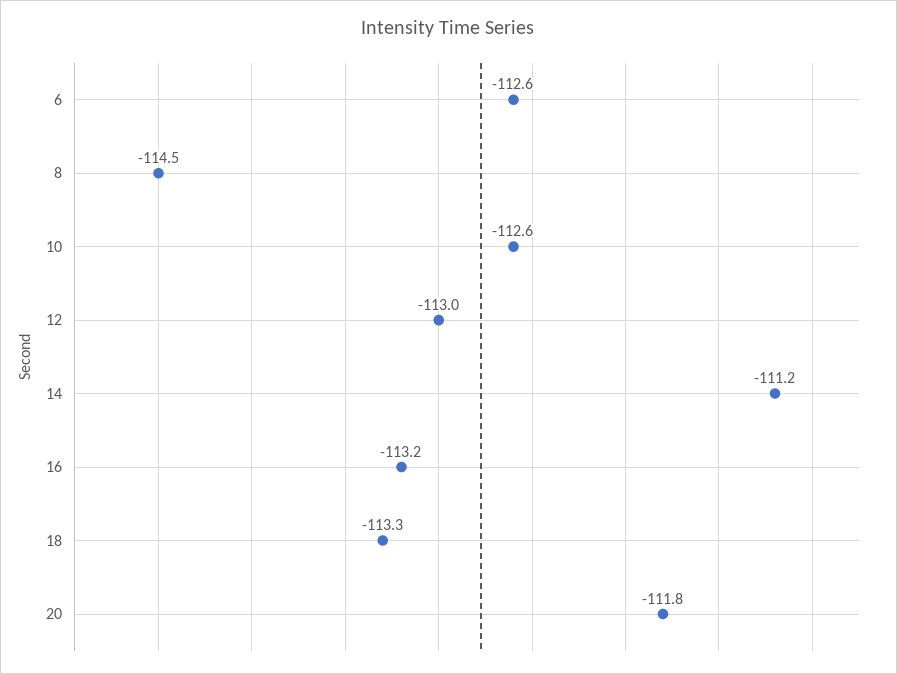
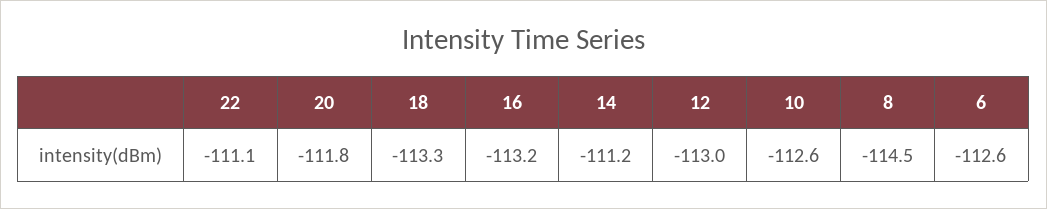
22: none -> -111.1

